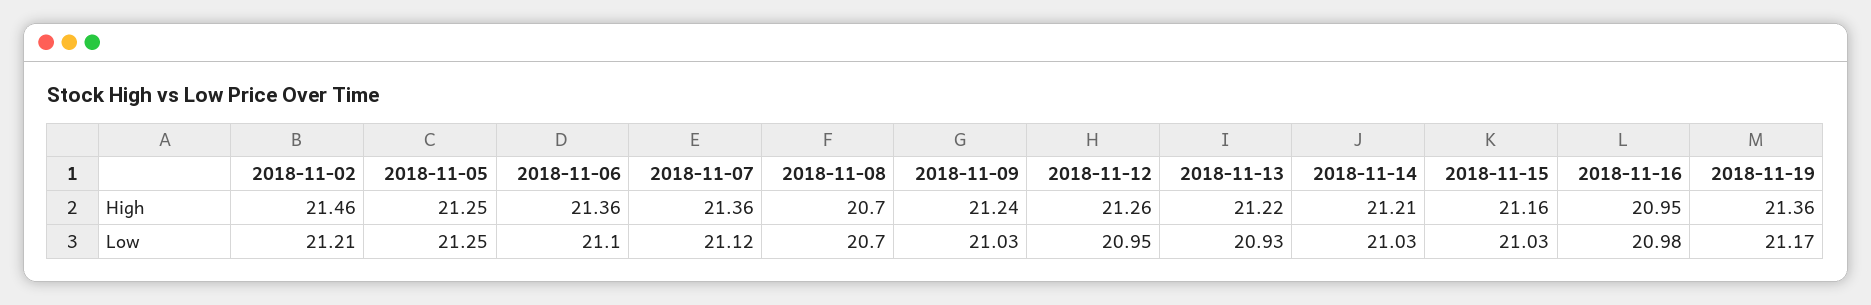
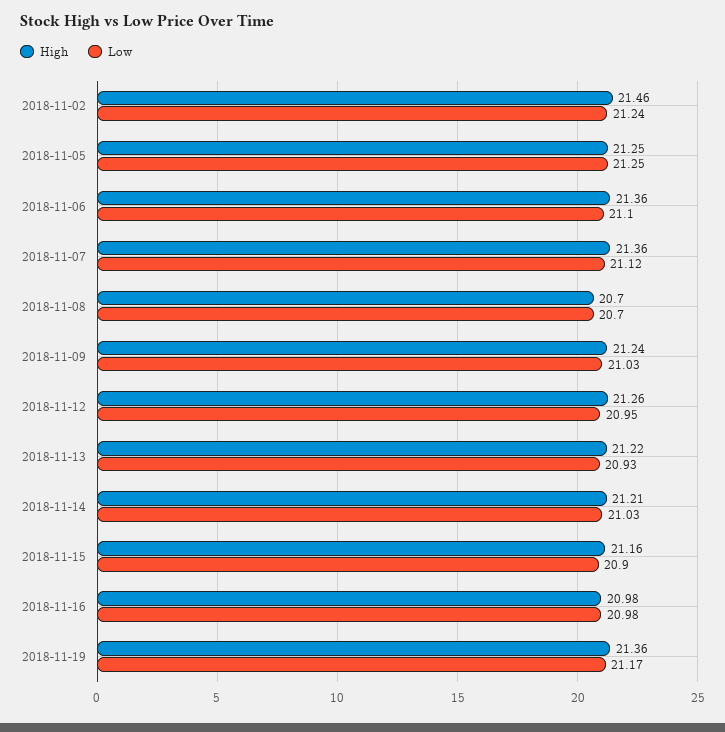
High, 2018-11-16: 20.95 -> 20.98
Low, 2018-11-02: 21.21 -> 21.24
Low, 2018-11-15: 21.03 -> 20.9

